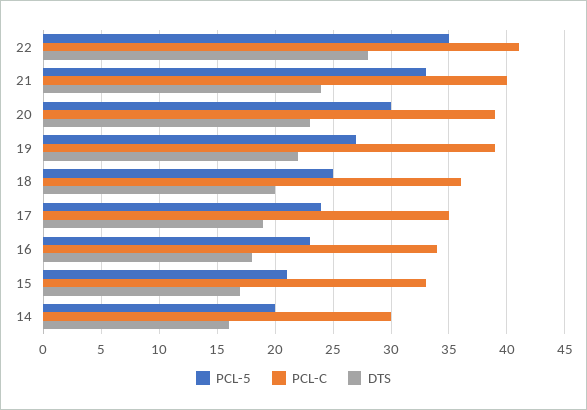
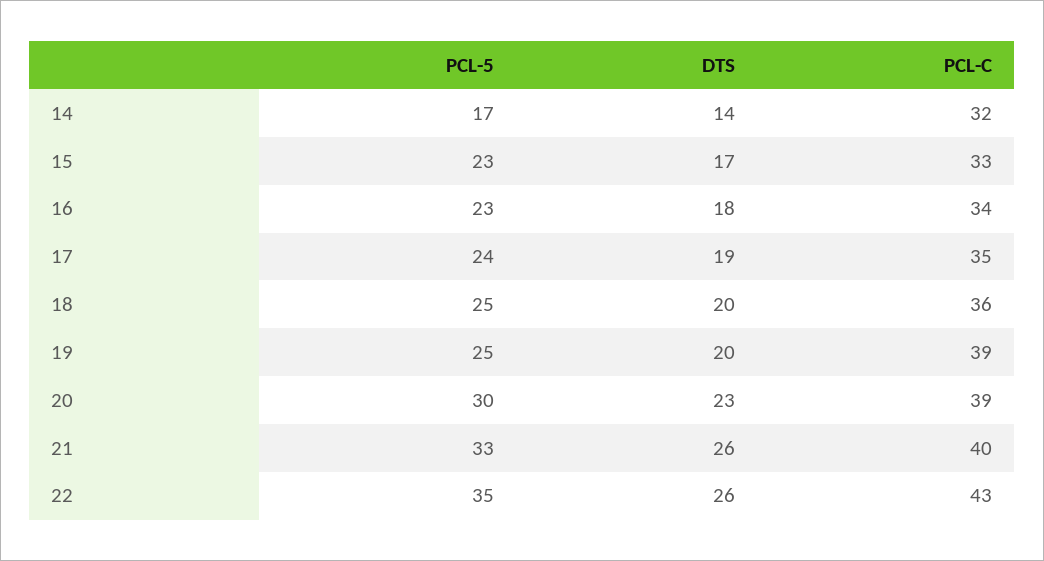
PCL-C, 22: 41 -> 43
DTS, 22: 28 -> 26
DTS, 21: 24 -> 26
PCL-5, 19: 27 -> 25
DTS, 19: 22 -> 20
PCL-5, 15: 21 -> 23
PCL-5, 14: 20 -> 17
PCL-C, 14: 30 -> 32
DTS, 14: 16 -> 14

